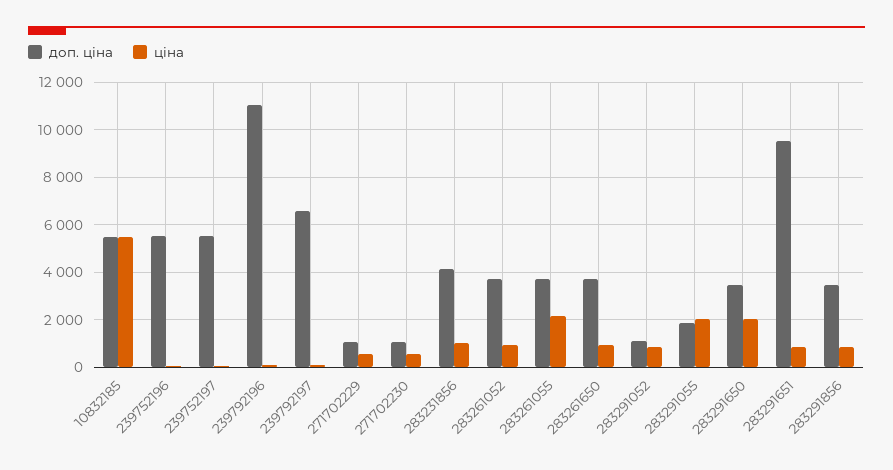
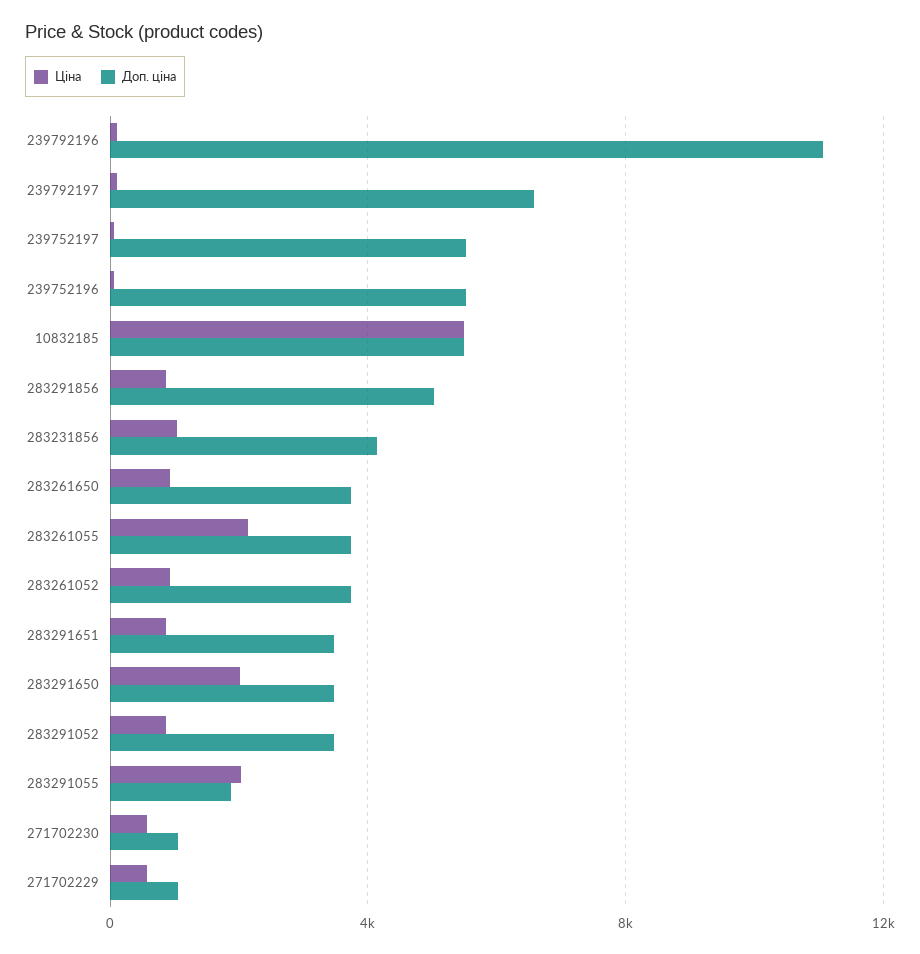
доп. ціна, 283291052: 1000 -> 3500
доп. ціна, 283291651: 9500 -> 3500
доп. ціна, 283291856: 3500 -> 5000

